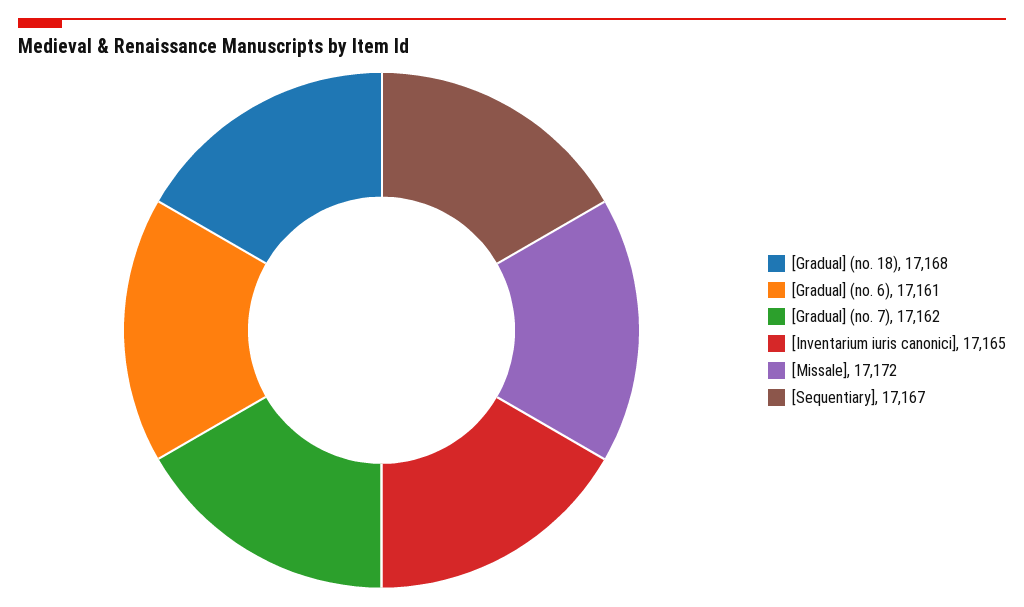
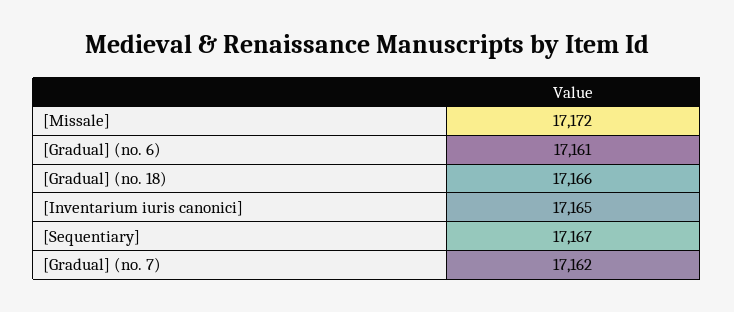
[Gradual] (no. 18): 17168 -> 17166

